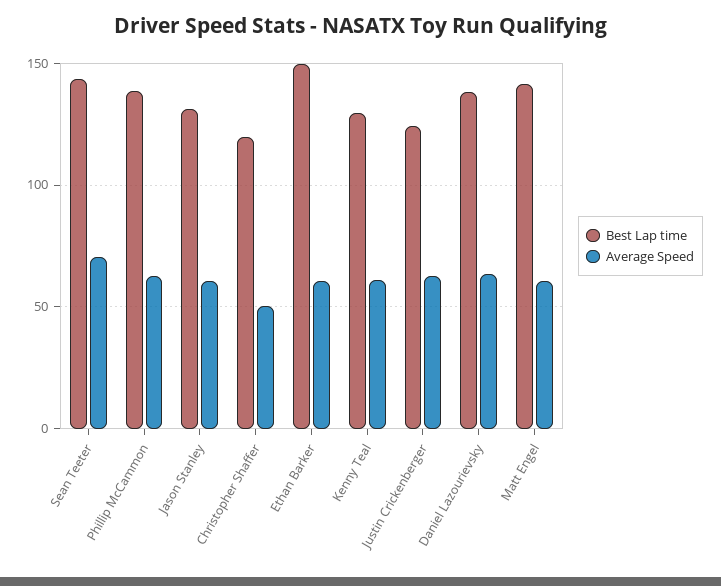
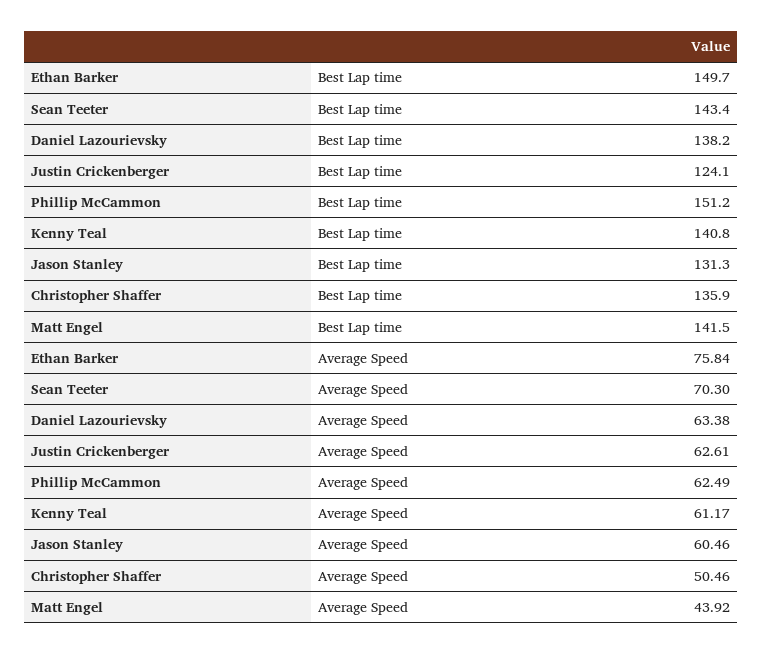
Best Lap time, Phillip McCammon: 140 -> 151.2
Best Lap time, Christopher Shaffer: 120 -> 135.9
Average Speed, Ethan Barker: 60 -> 75.84
Best Lap time, Kenny Teal: 130 -> 140.8
Average Speed, Matt Engel: 60 -> 43.92

